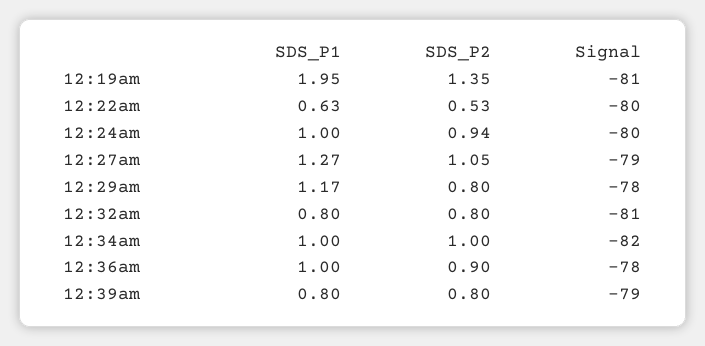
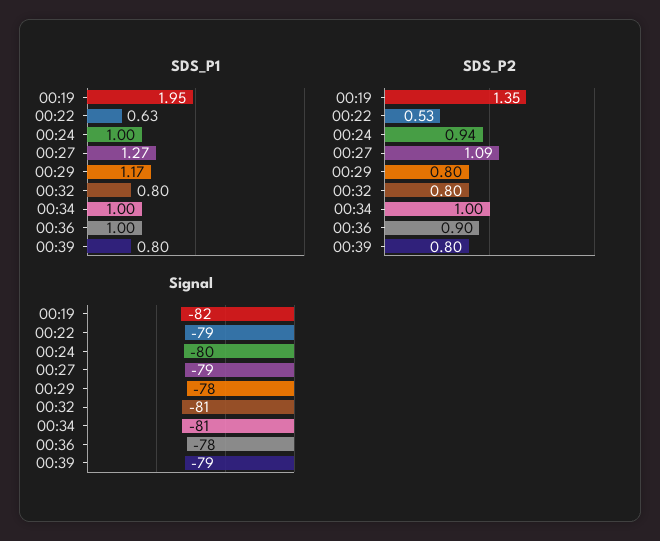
Signal, 12:19am: -81 -> -82
Signal, 12:22am: -80 -> -79
SDS_P2, 12:27am: 1.05 -> 1.09
Signal, 12:34am: -82 -> -81

